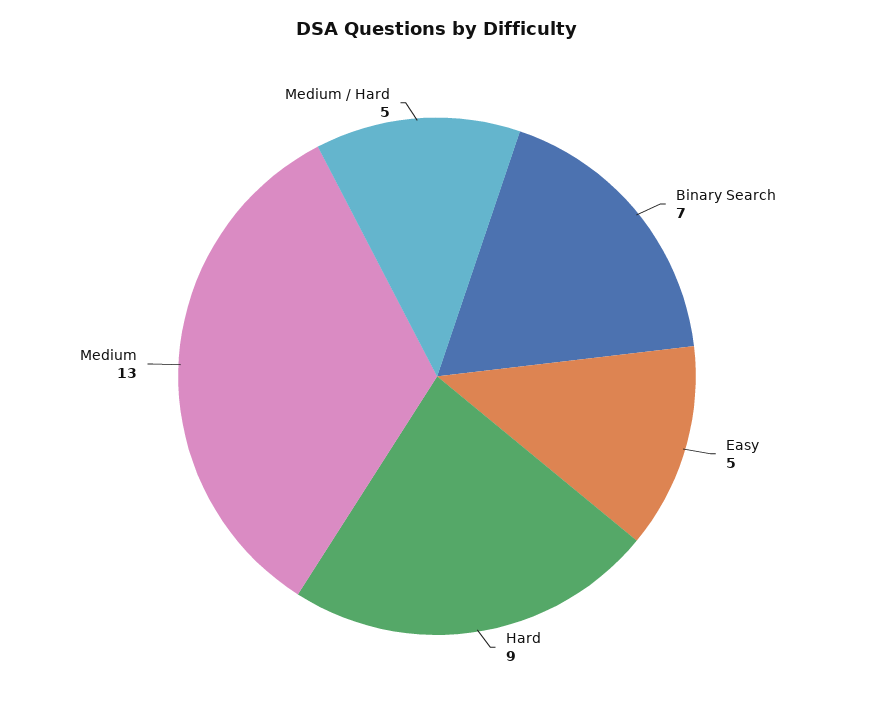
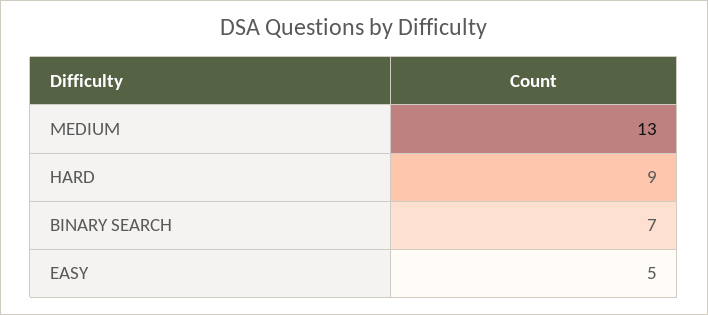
Medium / Hard: 5 -> none

